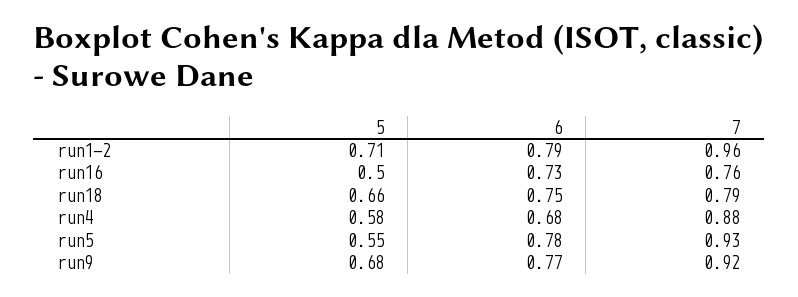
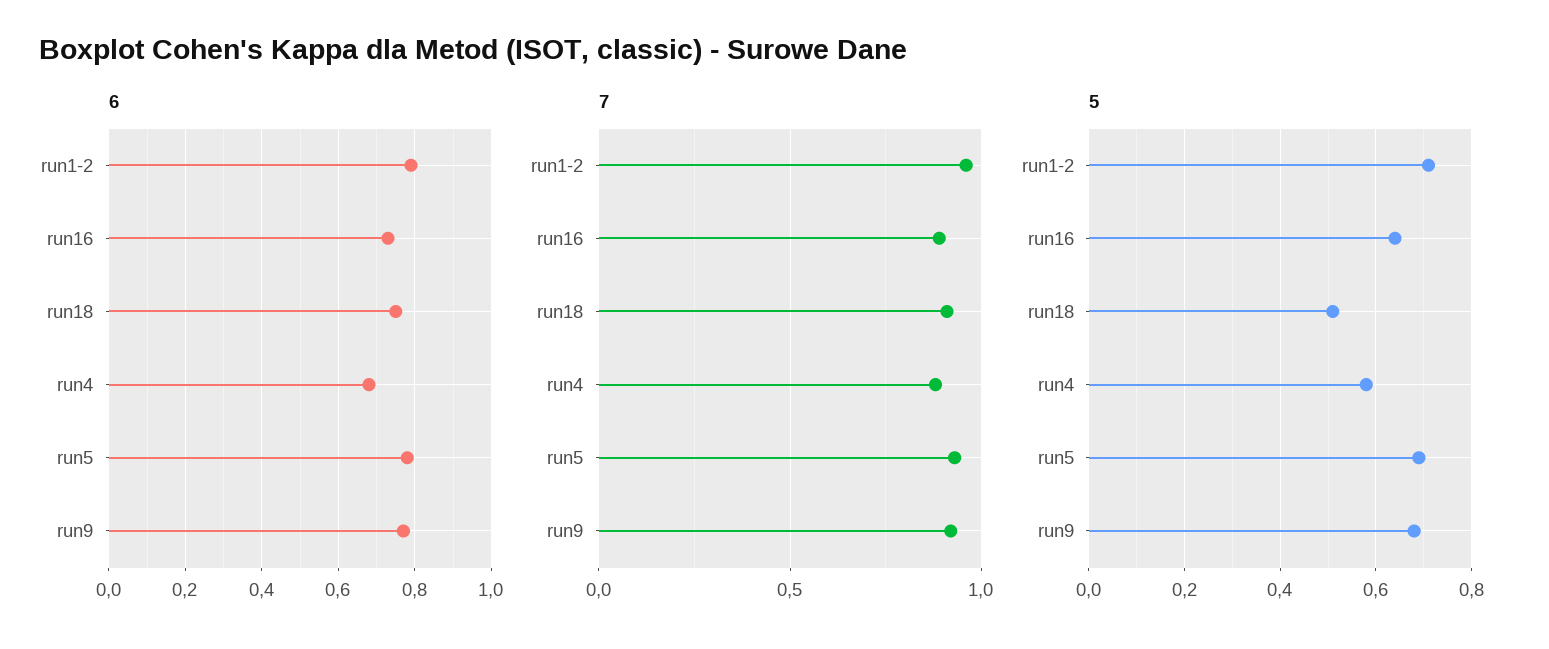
5, run16: 0.5 -> 0.65
7, run16: 0.76 -> 0.9
5, run18: 0.66 -> 0.5
7, run18: 0.79 -> 0.9
5, run5: 0.55 -> 0.7

